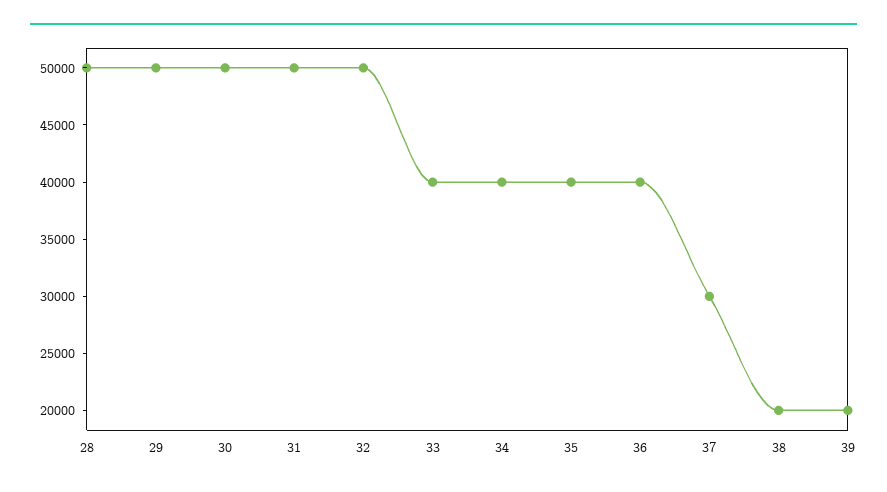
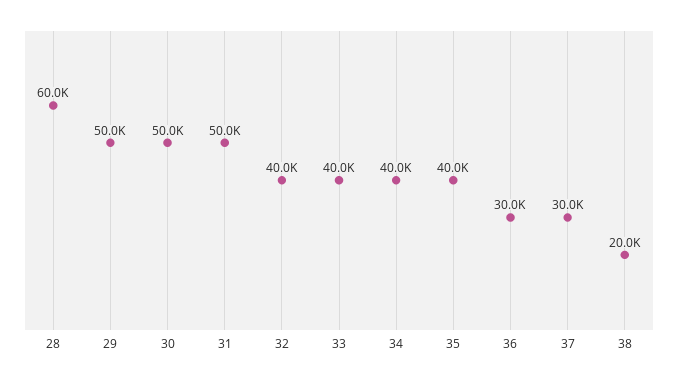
28: 50000 -> 60000
32: 50000 -> 40000
36: 40000 -> 30000
39: 20000 -> none

